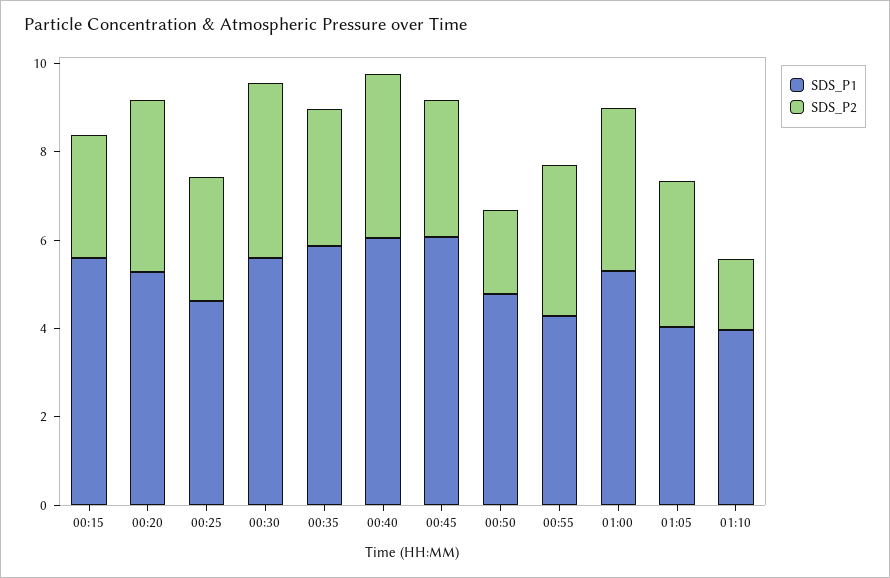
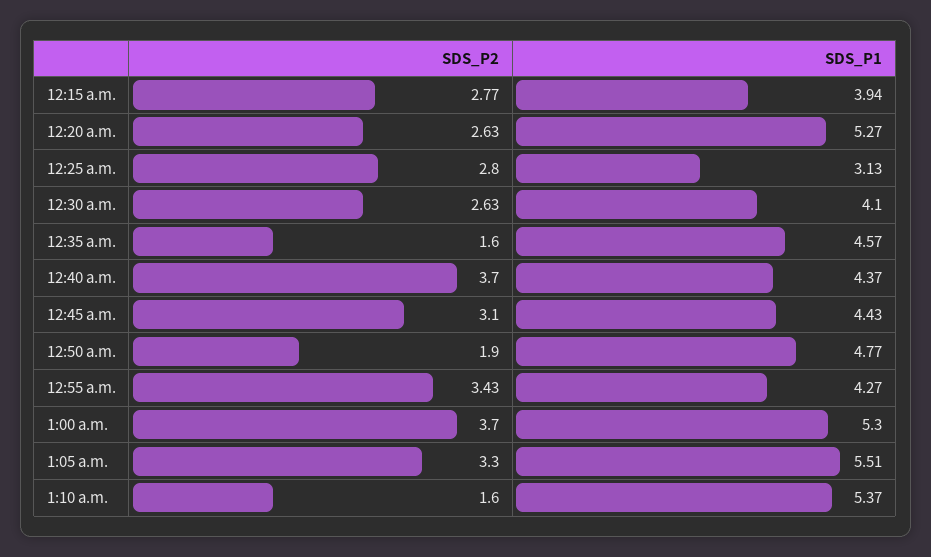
SDS_P1, 00:15: 5.5 -> 3.94
SDS_P2, 00:20: 4 -> 2.63
SDS_P1, 00:25: 4.5 -> 3.13
SDS_P1, 00:30: 5.5 -> 4.1
SDS_P2, 00:30: 4 -> 2.63
SDS_P1, 00:35: 6 -> 4.57
SDS_P2, 00:35: 3 -> 1.6
SDS_P1, 00:40: 6 -> 4.37
SDS_P1, 00:45: 6 -> 4.43
SDS_P1, 01:05: 4 -> 5.51
SDS_P1, 01:10: 4 -> 5.37

